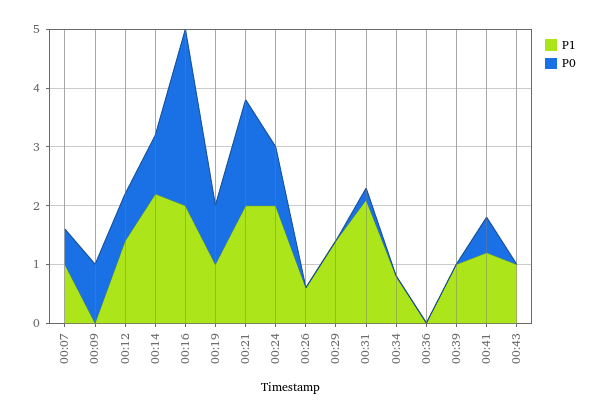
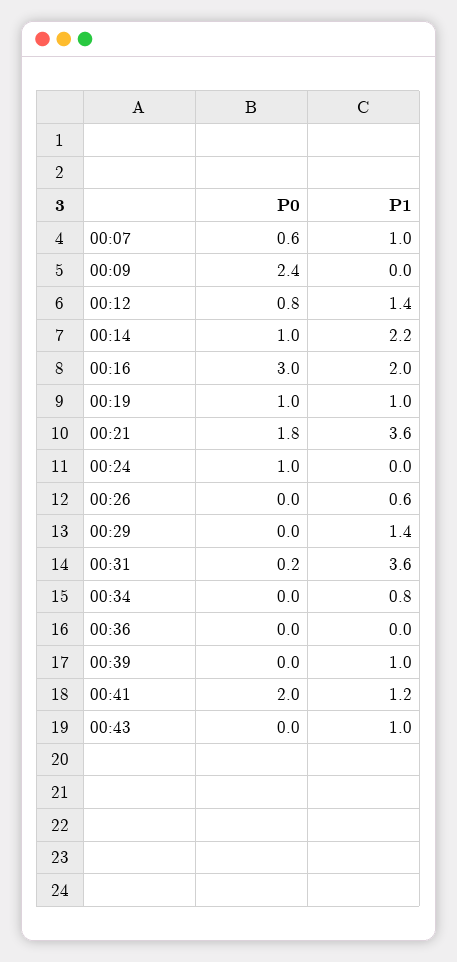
P0, 00:09: 1 -> 2.4
P1, 00:21: 2 -> 3.6
P1, 00:24: 2 -> 0
P1, 00:31: 2 -> 3.6
P0, 00:41: 0.5 -> 2

